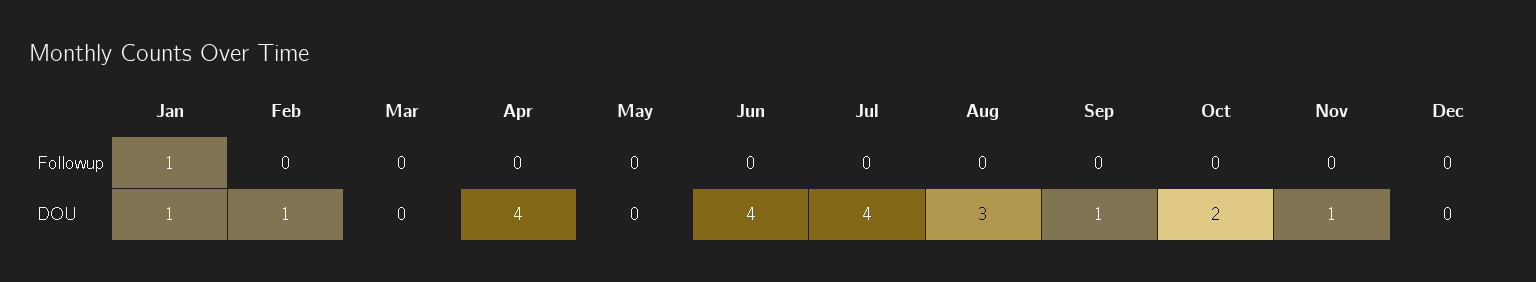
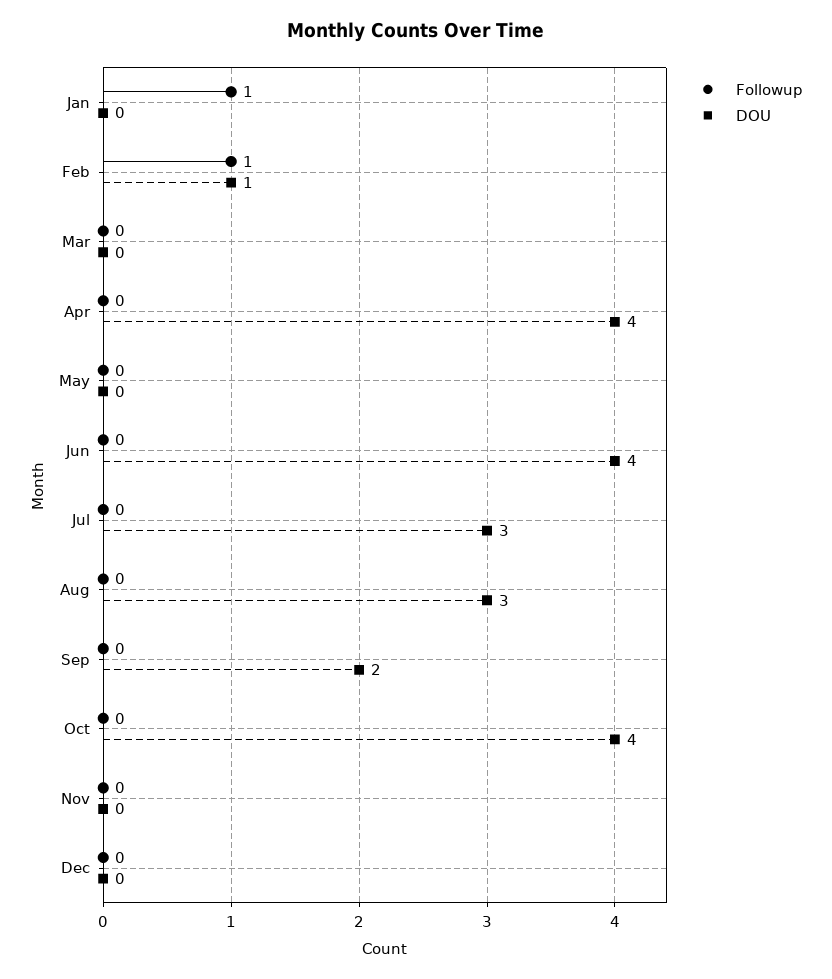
Followup, Feb: 0 -> 1
DOU, Jan: 1 -> 0
DOU, Jul: 4 -> 3
DOU, Sep: 1 -> 2
DOU, Oct: 2 -> 4
DOU, Nov: 1 -> 0

